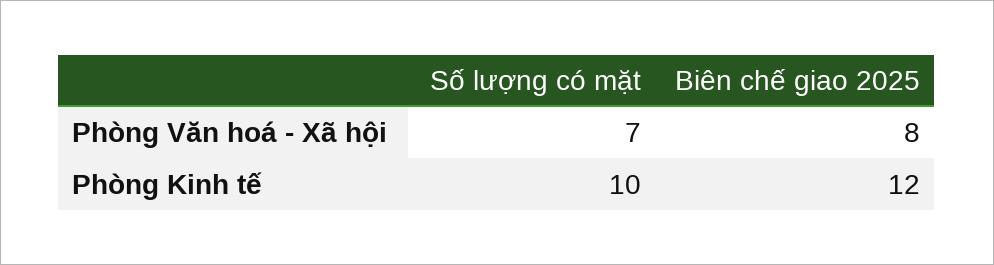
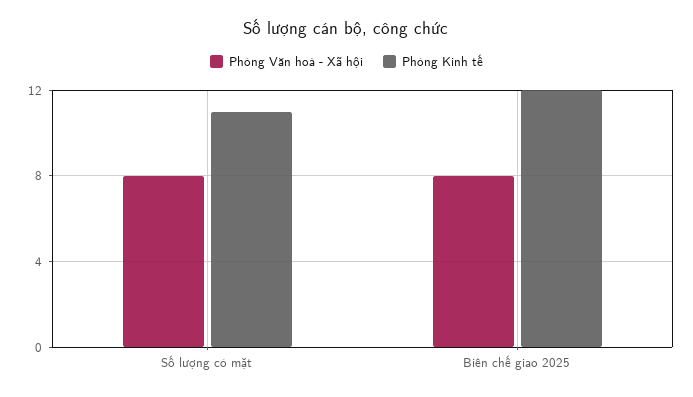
Phòng Văn hoá - Xã hội, Số lượng có mặt: 7 -> 8
Phòng Kinh tế, Số lượng có mặt: 10 -> 11

